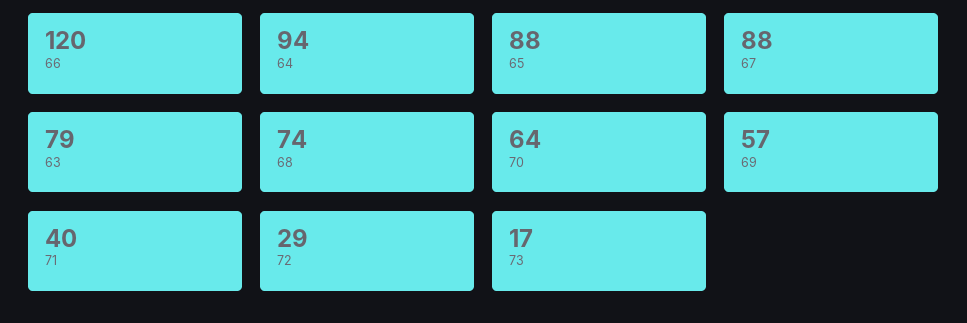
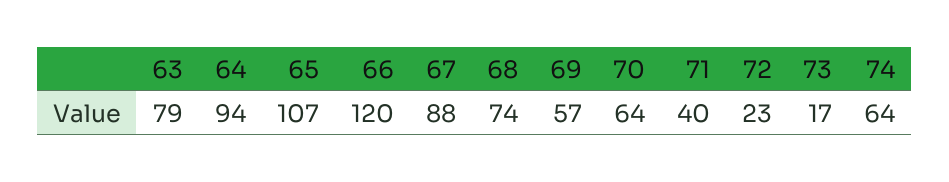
65: 88 -> 107
72: 29 -> 23
74: none -> 64

